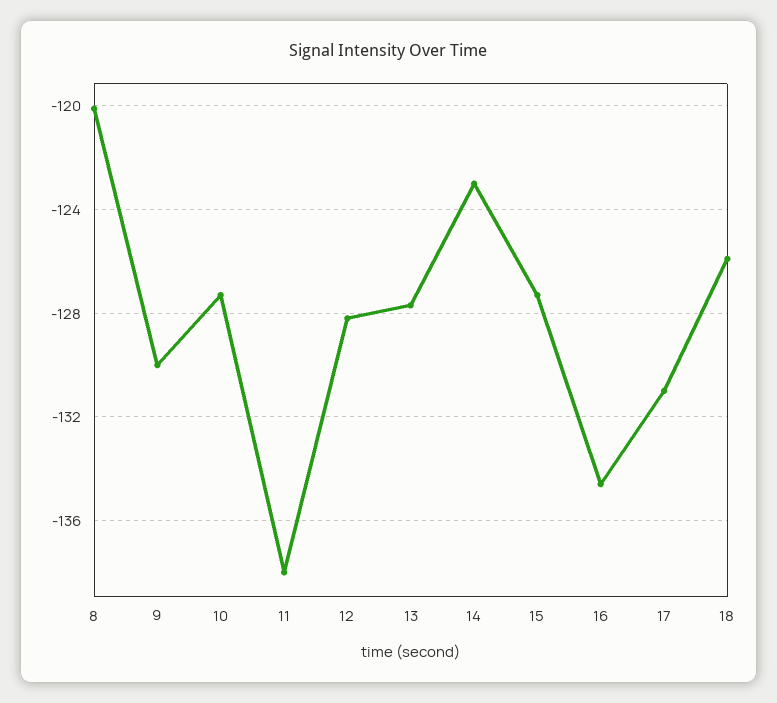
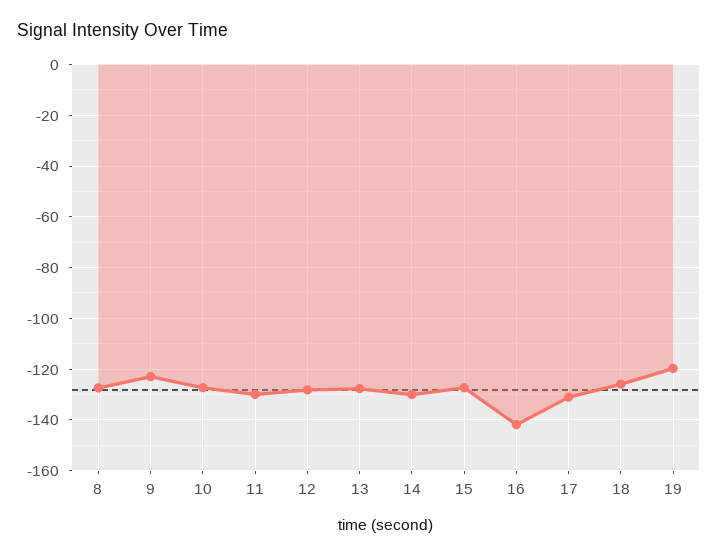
8: -120 -> -127.5
9: -130 -> -122.5
11: -138 -> -130
14: -123 -> -130
16: -134.5 -> -142.5
19: none -> -120

